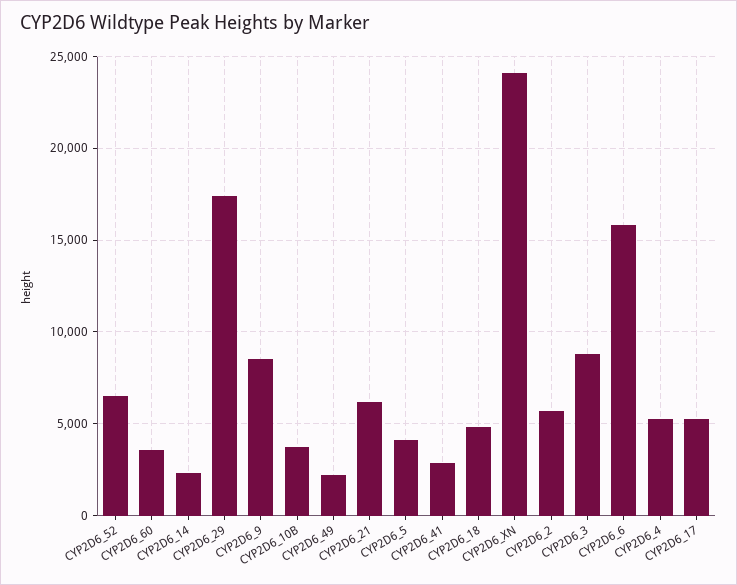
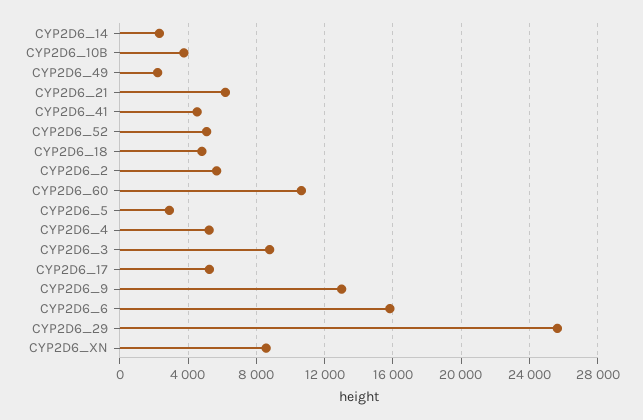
CYP2D6_52: 6500 -> 5000
CYP2D6_60: 3500 -> 10500
CYP2D6_29: 17500 -> 25500
CYP2D6_9: 8500 -> 13000
CYP2D6_5: 4000 -> 3000
CYP2D6_41: 3000 -> 4500
CYP2D6_XN: 24000 -> 8500

